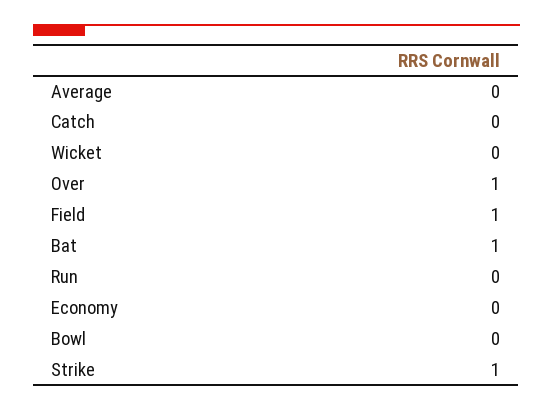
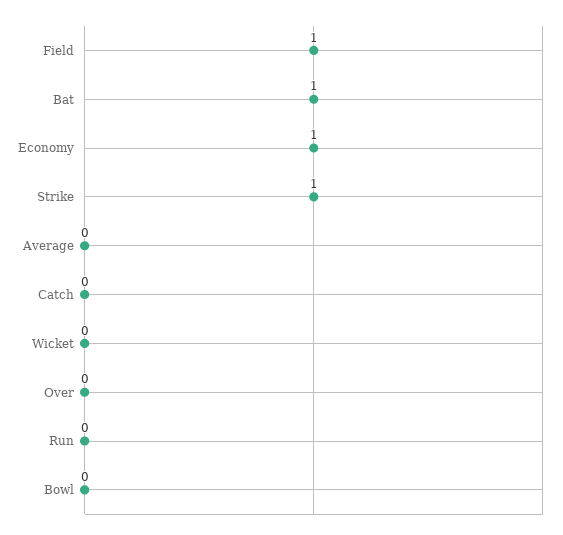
Over: 1 -> 0
Economy: 0 -> 1

